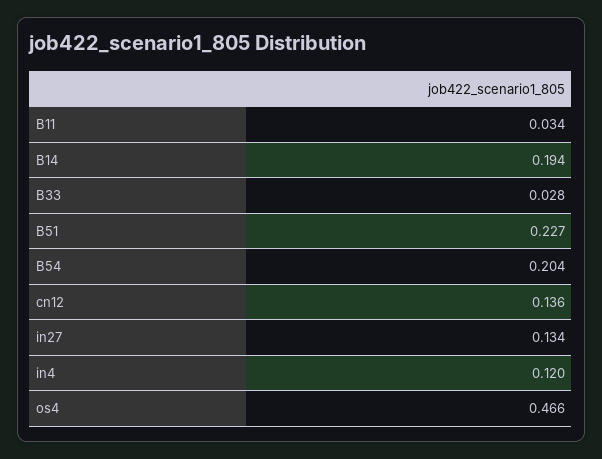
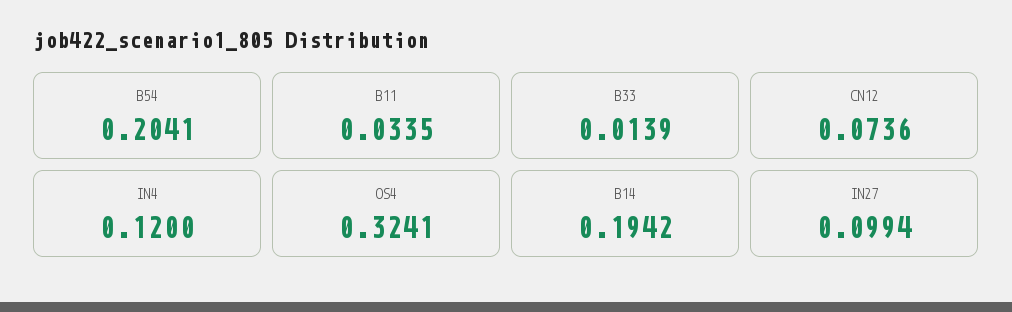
B33: 0.028 -> 0.0139
B51: 0.227 -> none
cn12: 0.136 -> 0.0736
in27: 0.134 -> 0.0994
os4: 0.466 -> 0.3241

